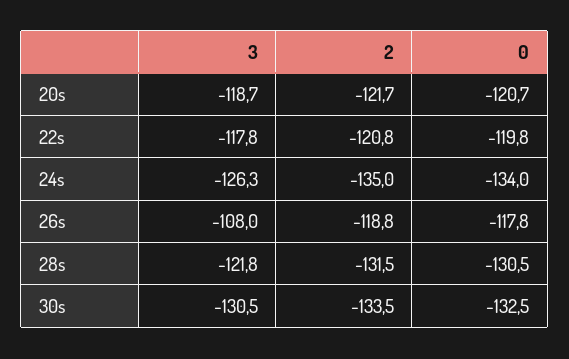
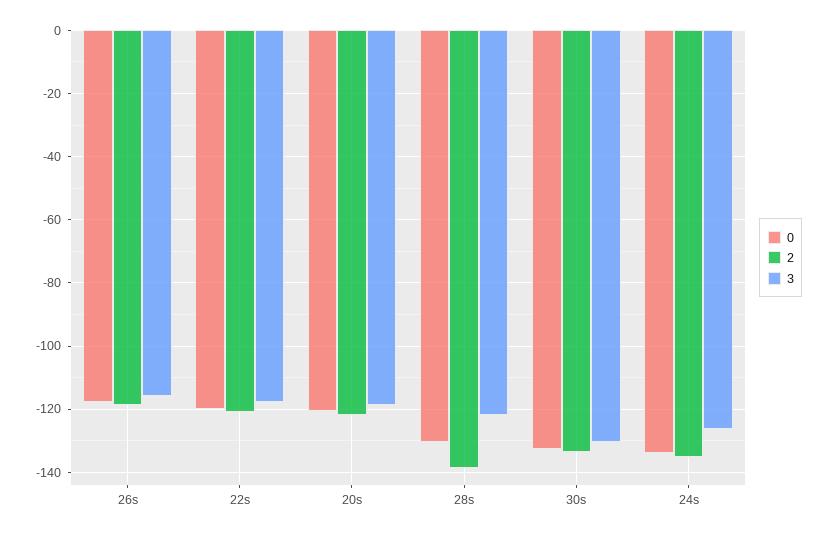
3, 26s: -108 -> -116
2, 28s: -131.5 -> -138

